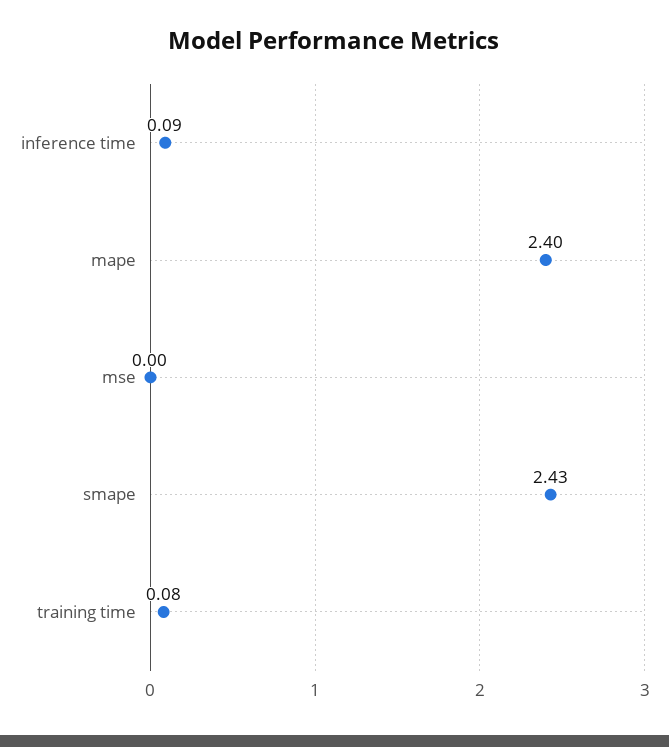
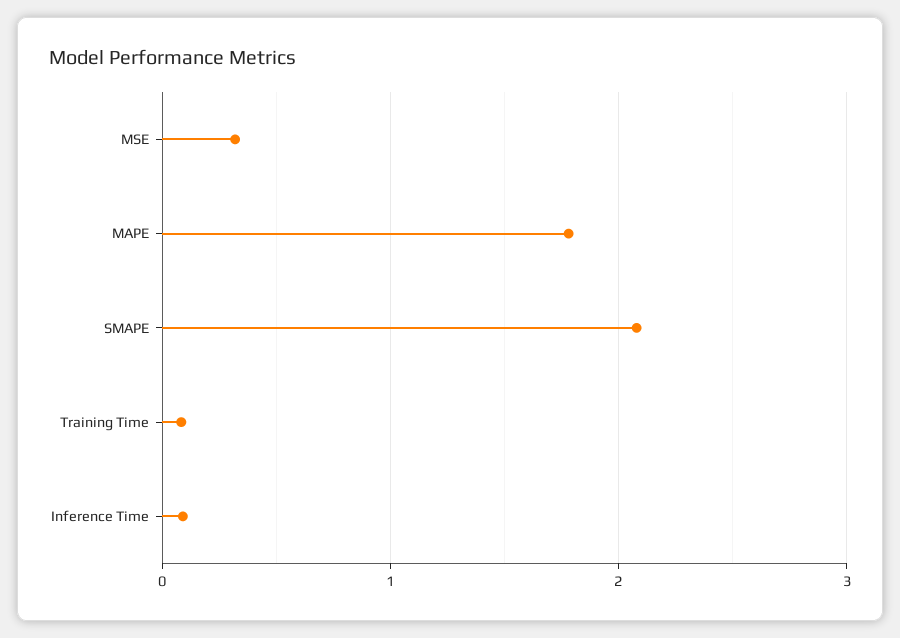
mape: 2.4 -> 1.8
mse: 0 -> 0.3
smape: 2.43 -> 2.1

